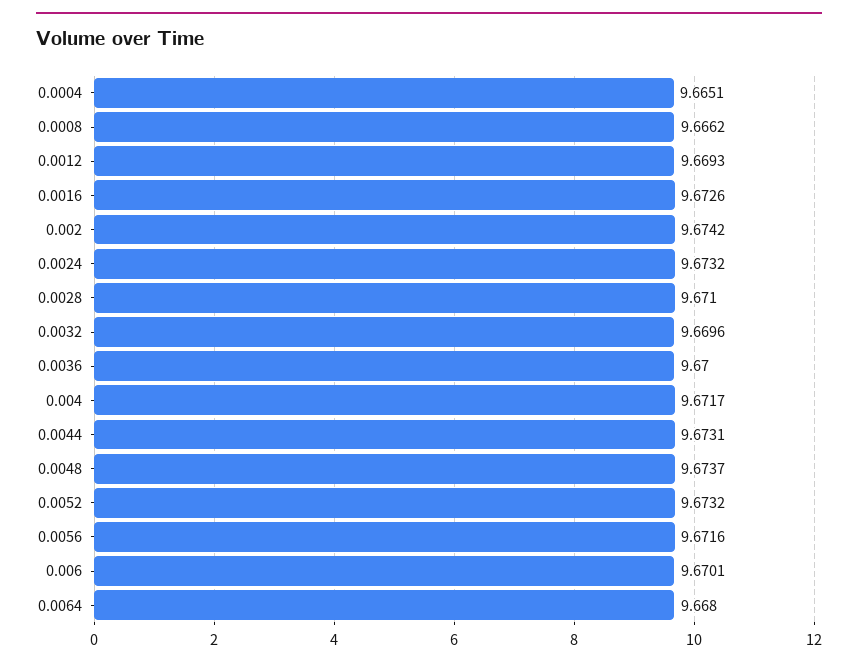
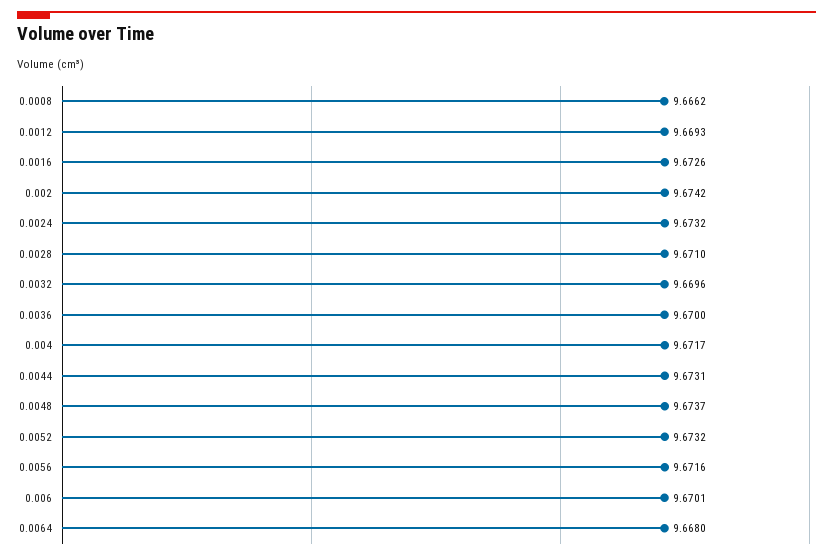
0.0004: 9.6651 -> none

